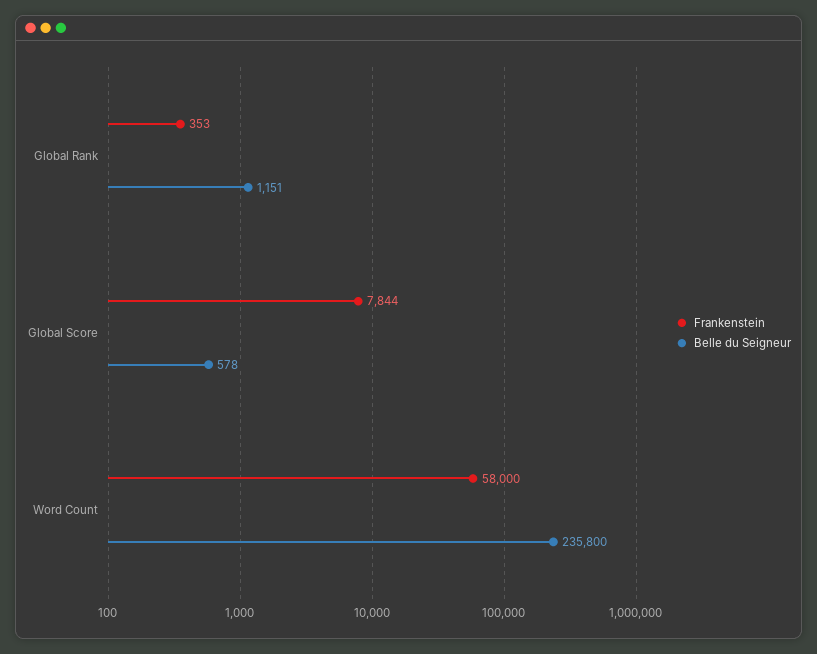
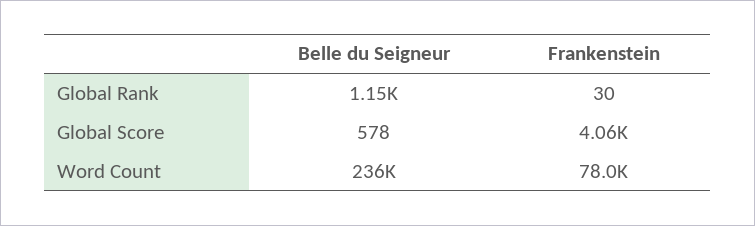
Frankenstein, Global Rank: 353 -> 30
Frankenstein, Global Score: 7844 -> 4060
Frankenstein, Word Count: 58000 -> 78000

